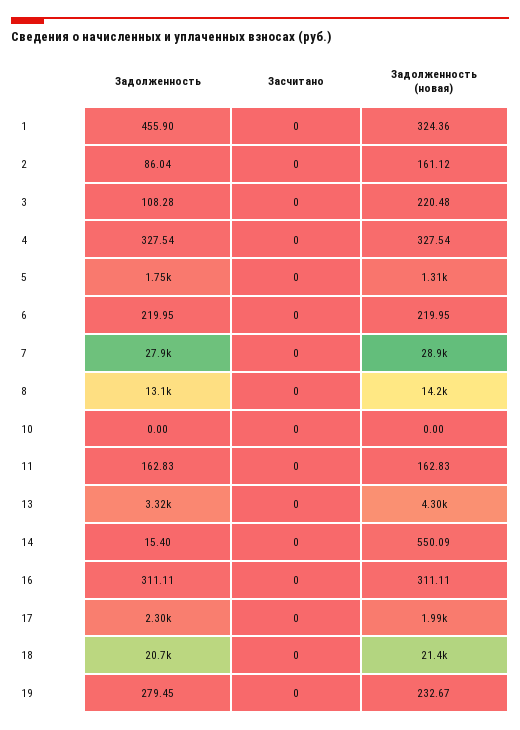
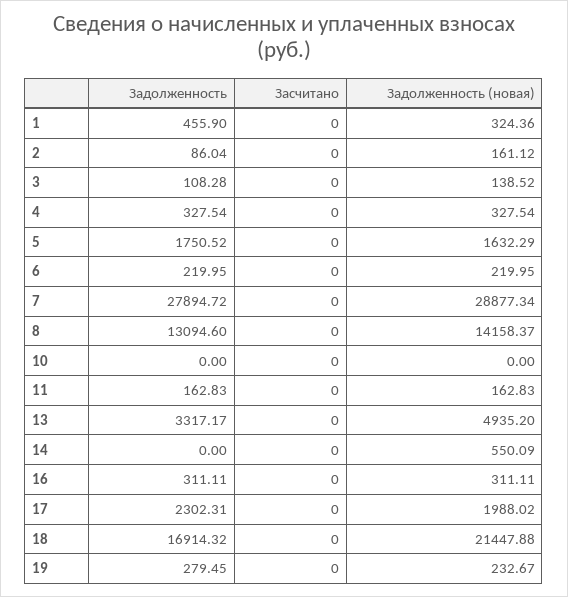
Задолженность (новая), 3: 220.48 -> 138.52
Задолженность (новая), 5: 1310 -> 1632.29
Задолженность (новая), 13: 4300 -> 4935.2
Задолженность, 14: 15.4 -> 0
Задолженность, 18: 20700 -> 16914.32

